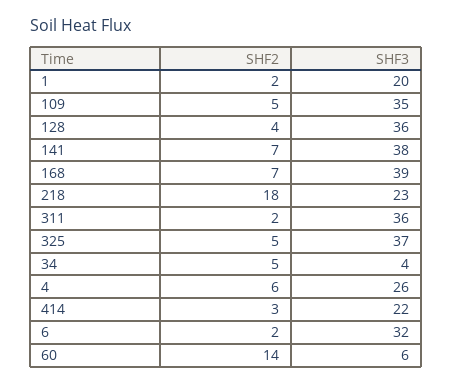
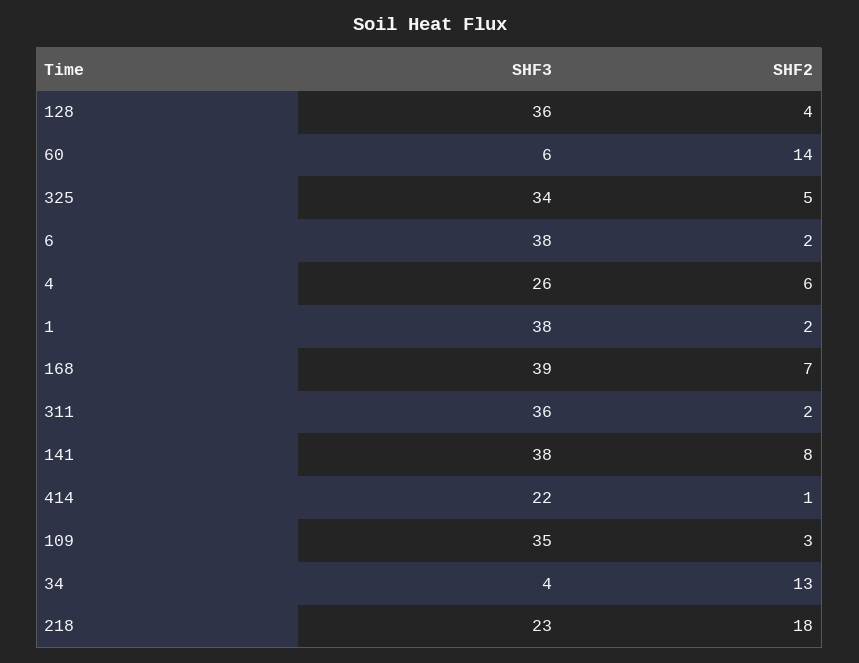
SHF3, 1: 20 -> 38
SHF2, 109: 5 -> 3
SHF2, 141: 7 -> 8
SHF3, 325: 37 -> 34
SHF2, 34: 5 -> 13
SHF2, 414: 3 -> 1
SHF3, 6: 32 -> 38

